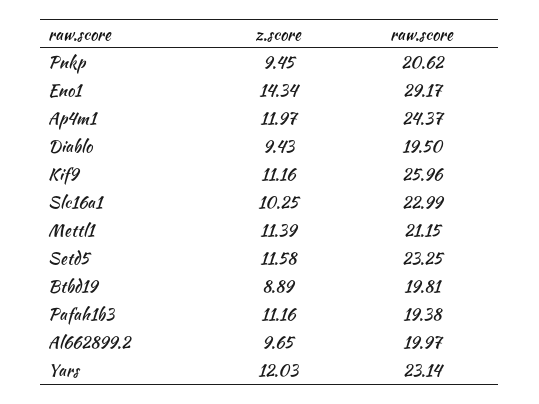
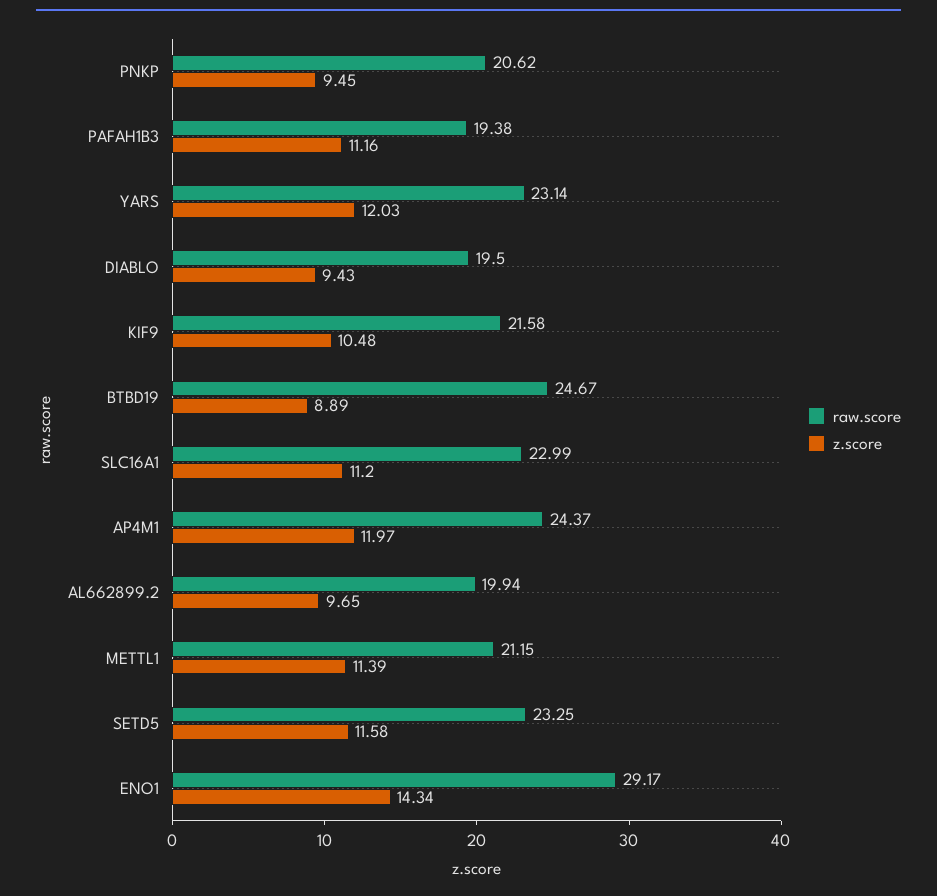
z.score, Kif9: 11.16 -> 10.48
raw.score, Kif9: 25.96 -> 21.58
z.score, Slc16a1: 10.25 -> 11.2
raw.score, Btbd19: 19.81 -> 24.67
raw.score, Al662899.2: 19.97 -> 19.94

